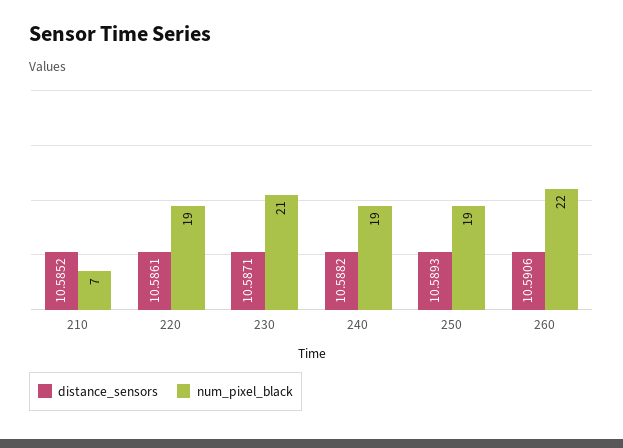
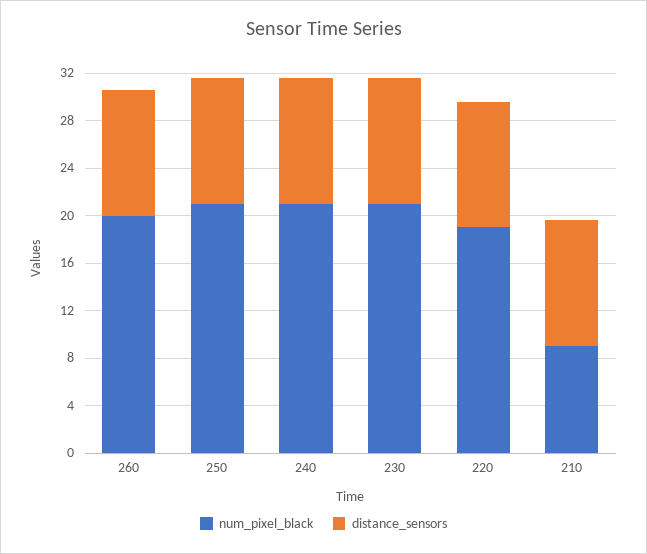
num_pixel_black, 210: 7 -> 9
num_pixel_black, 240: 19 -> 21
num_pixel_black, 250: 19 -> 21
num_pixel_black, 260: 22 -> 20

